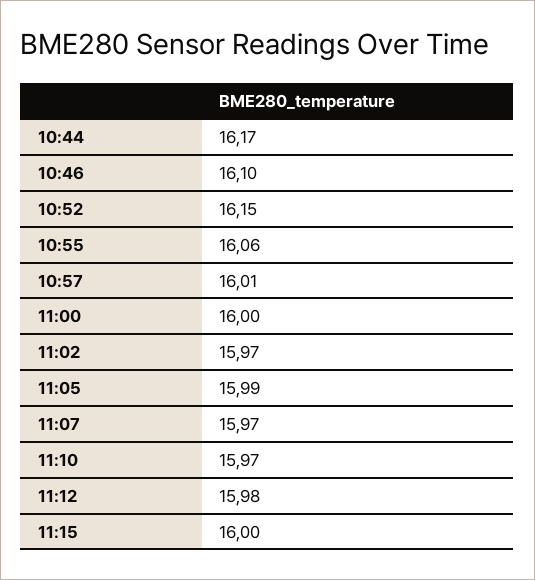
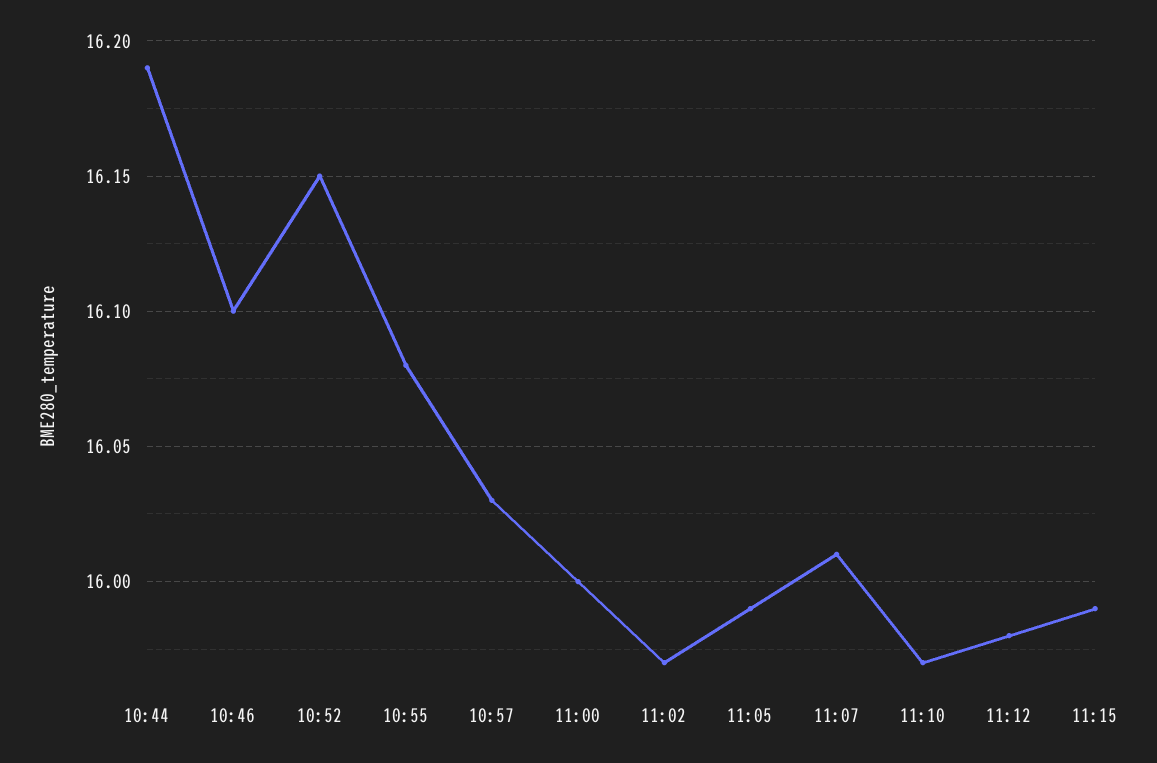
10:44: 16.17 -> 16.19
10:55: 16.06 -> 16.08
10:57: 16.01 -> 16.03
11:07: 15.97 -> 16.01
11:15: 16 -> 15.99

